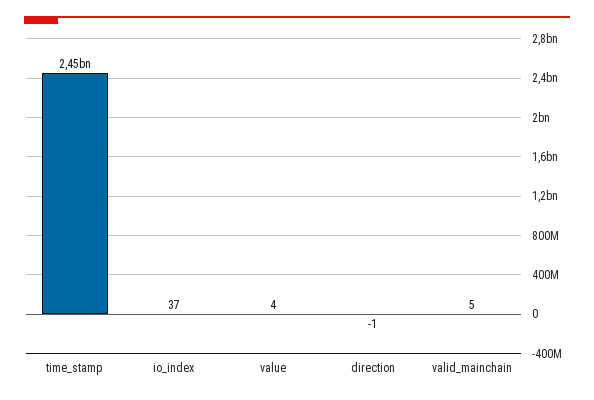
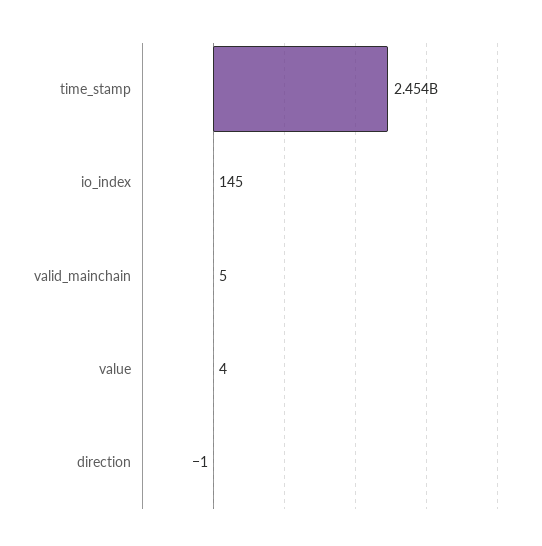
io_index: 37 -> 145

